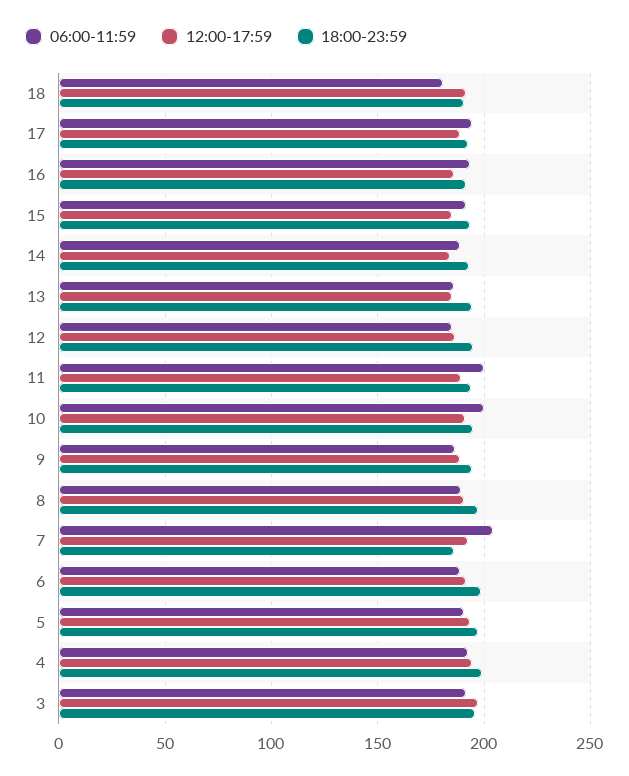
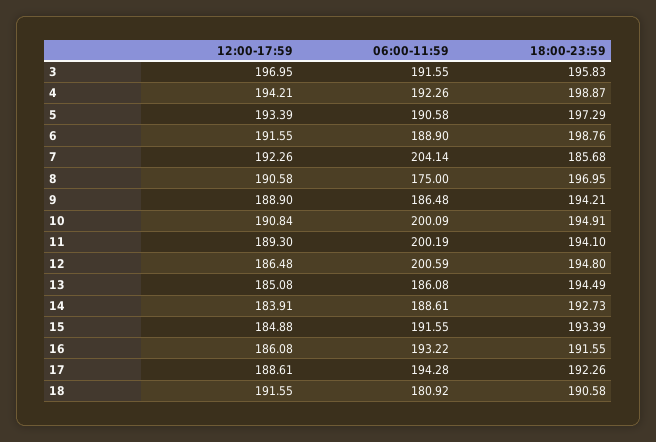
06:00-11:59, 12: 185 -> 200.59
06:00-11:59, 8: 190 -> 175

